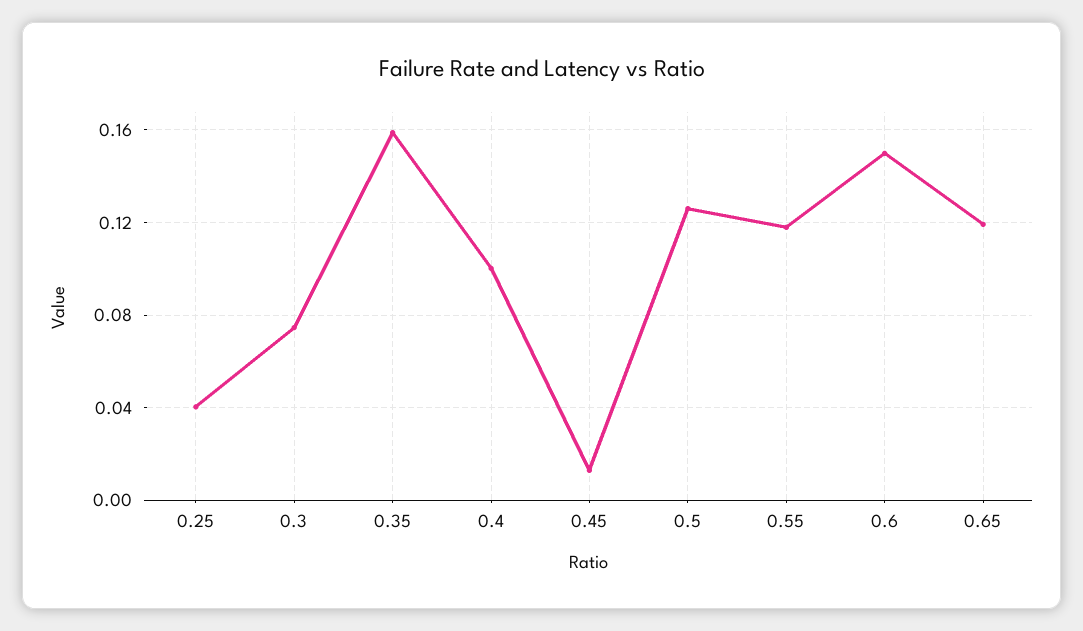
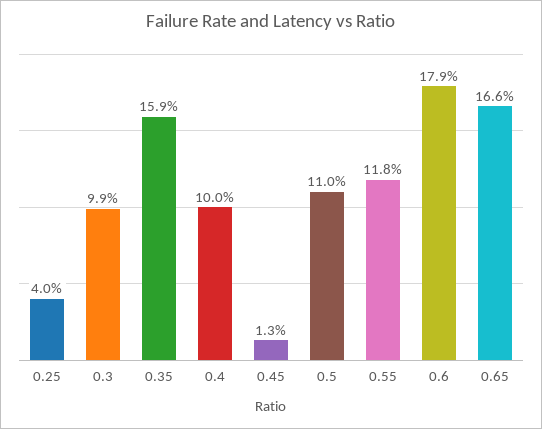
0.3: 0.075 -> 0.099
0.5: 0.125 -> 0.11
0.6: 0.15 -> 0.179
0.65: 0.12 -> 0.166

